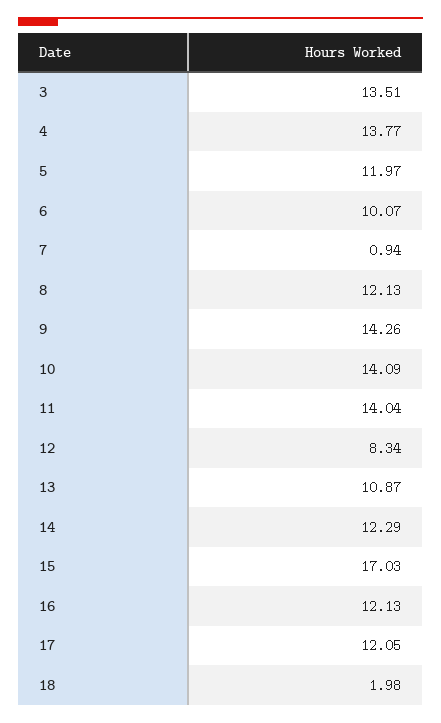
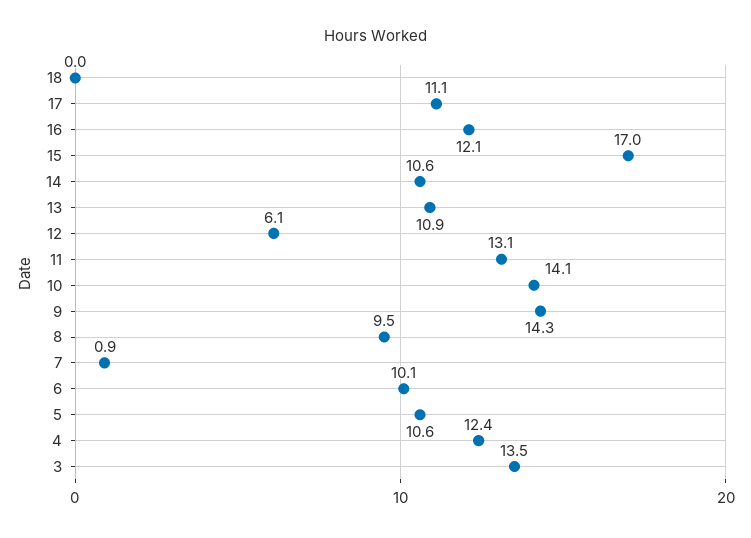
4: 13.77 -> 12.4
5: 11.97 -> 10.6
8: 12.13 -> 9.5
11: 14.04 -> 13.1
12: 8.34 -> 6.1
14: 12.29 -> 10.6
17: 12.05 -> 11.1
18: 1.98 -> 0

